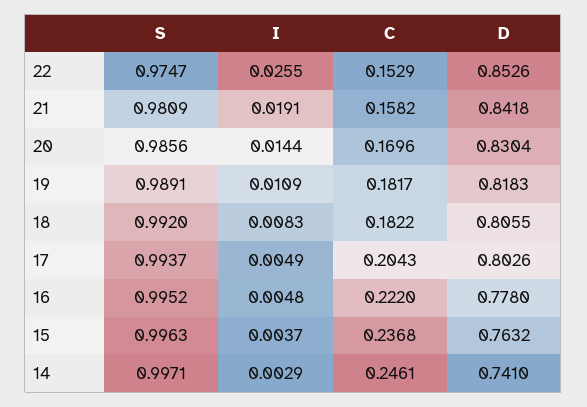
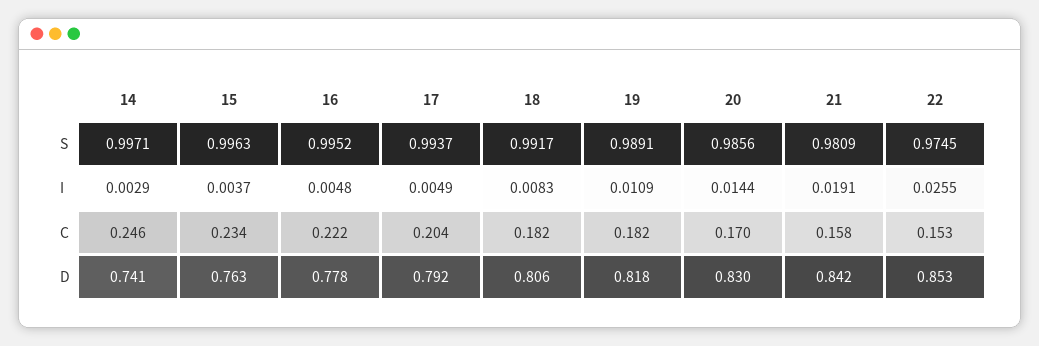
S, 22: 0.9747 -> 0.9745
S, 18: 0.992 -> 0.9917
D, 17: 0.8026 -> 0.792
C, 15: 0.2368 -> 0.234

